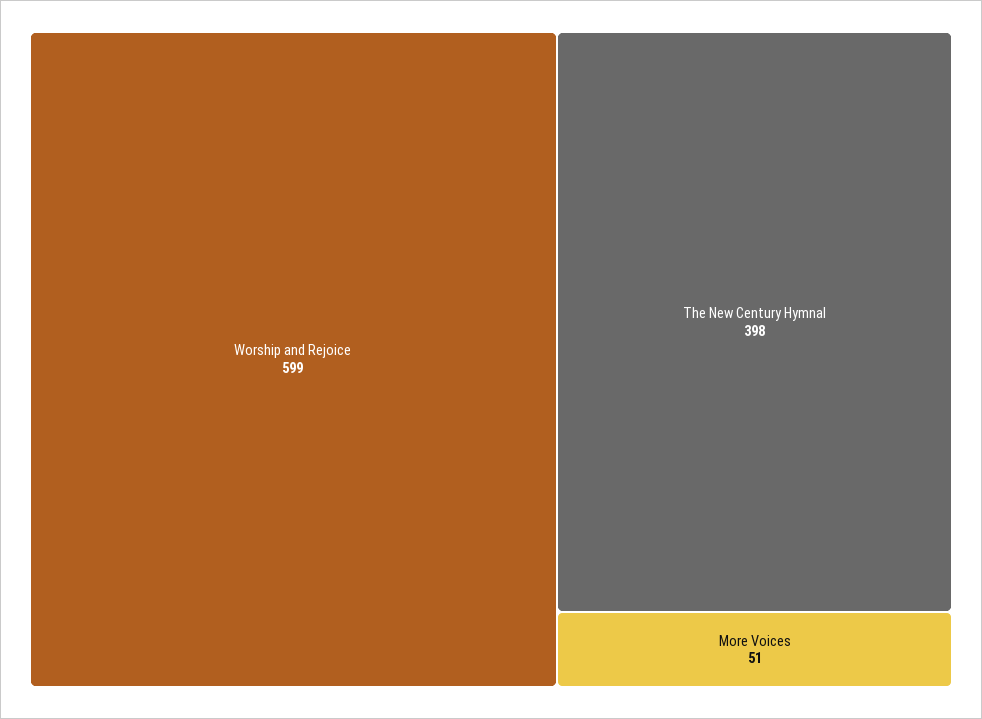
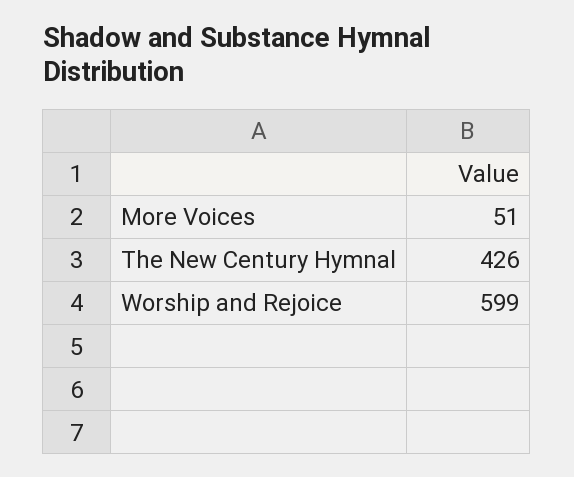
The New Century Hymnal: 398 -> 426

